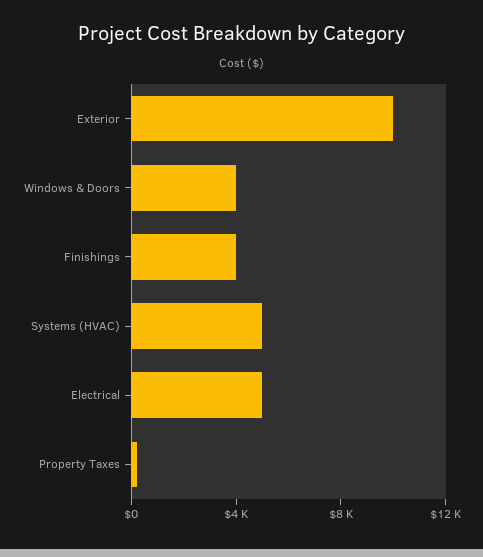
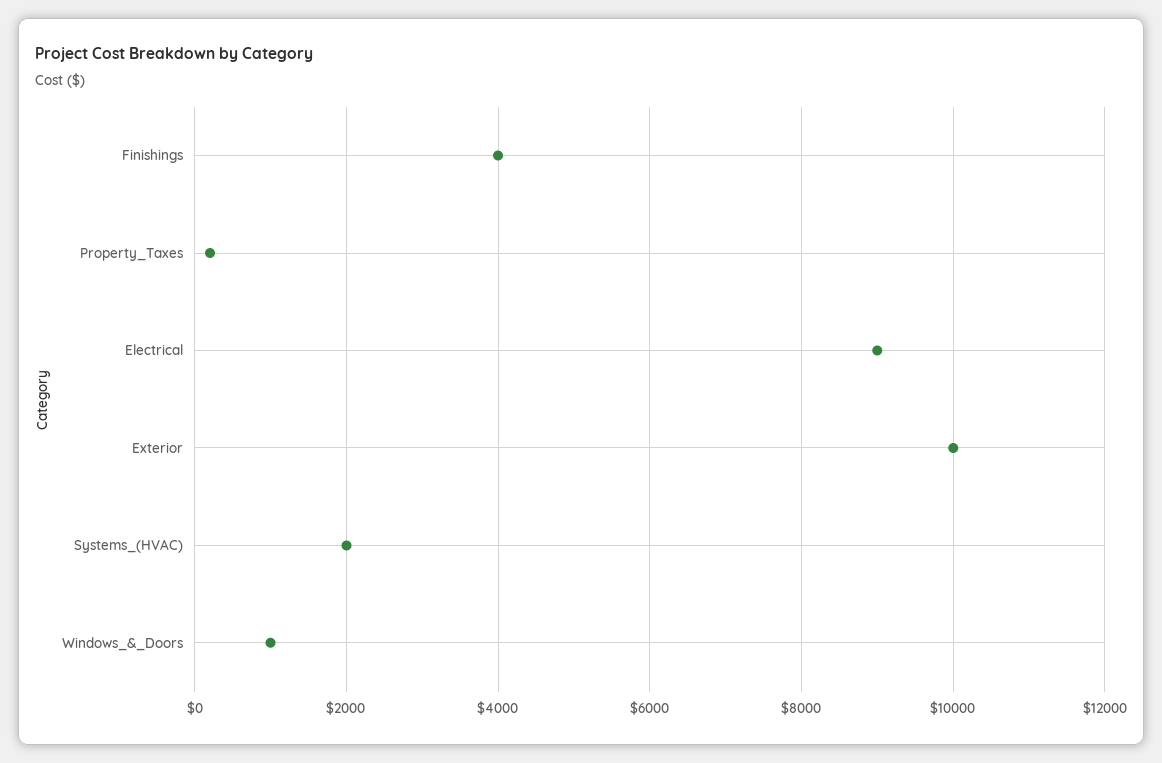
Windows & Doors: 4000 -> 1000
Systems (HVAC): 5000 -> 2000
Electrical: 5000 -> 9000

